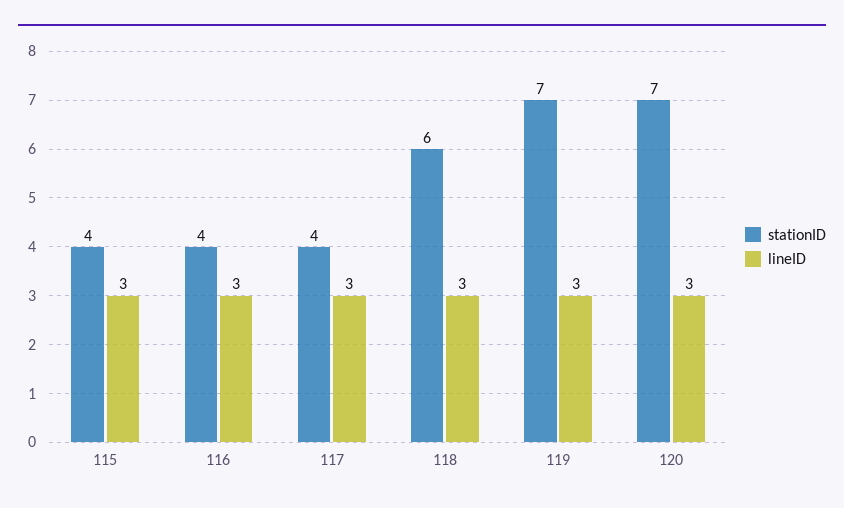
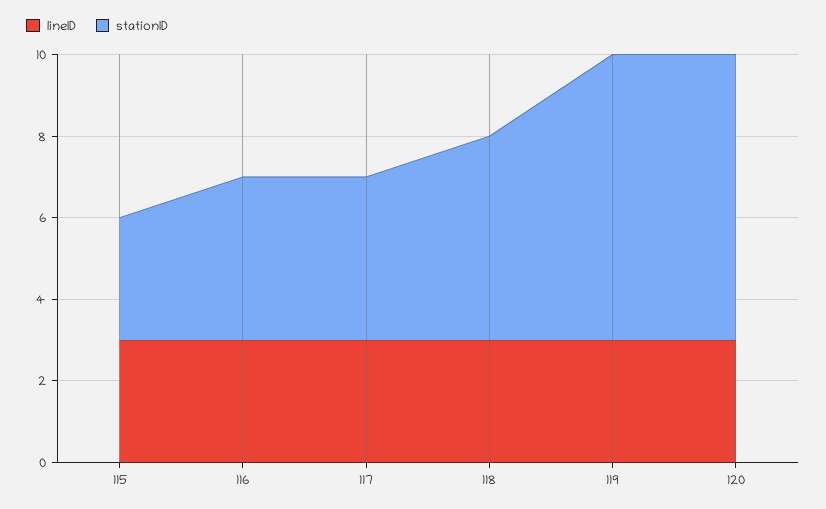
stationID, 115: 4 -> 3
stationID, 118: 6 -> 5

